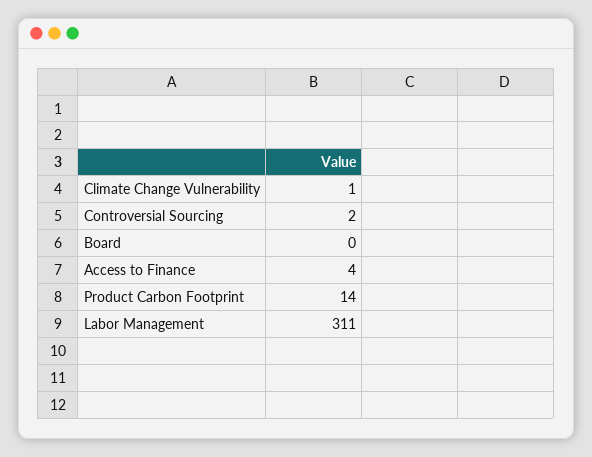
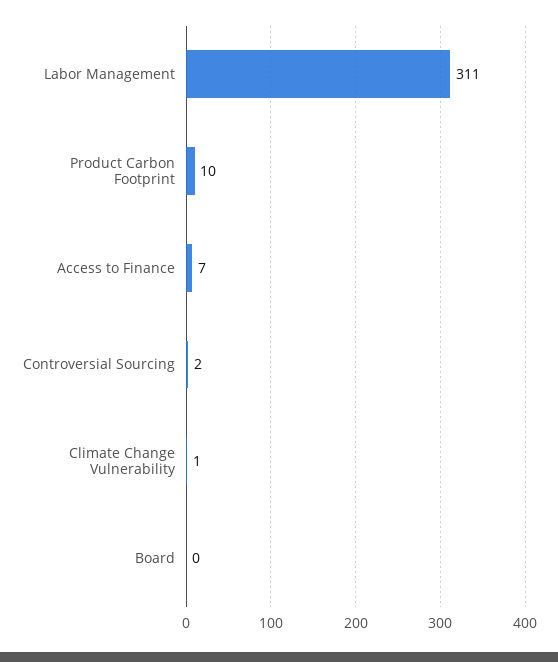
Access to Finance: 4 -> 7
Product Carbon Footprint: 14 -> 10

